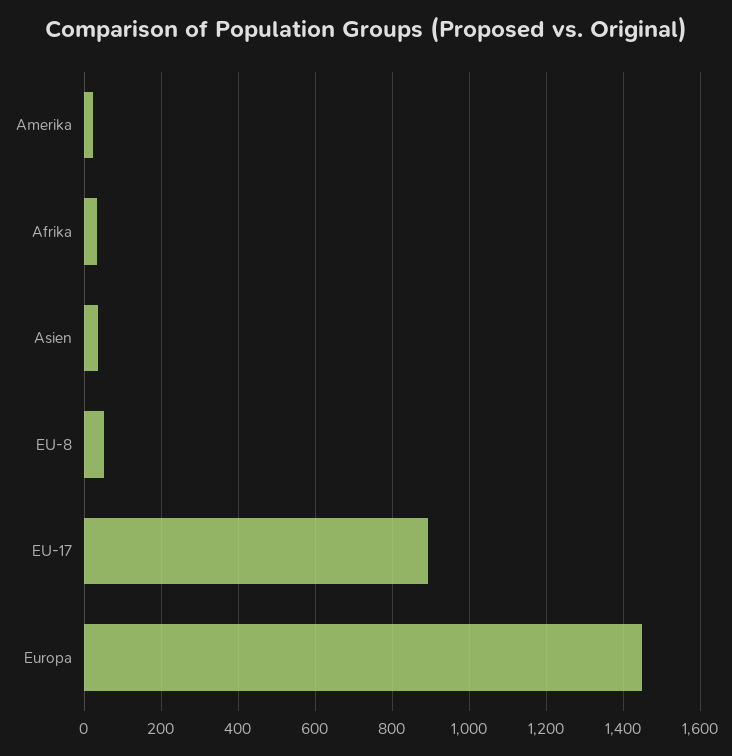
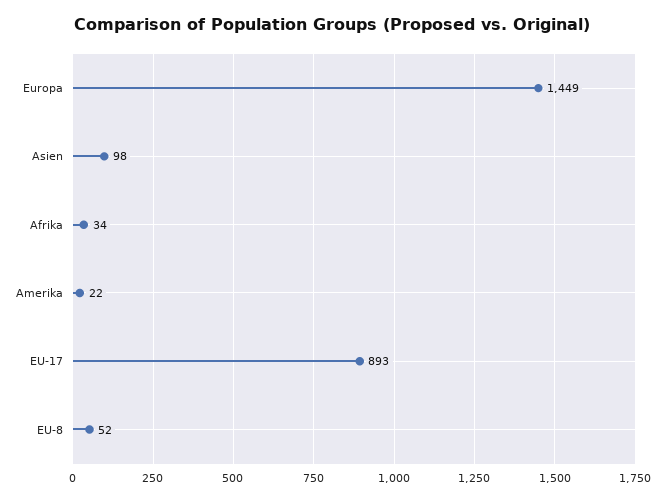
Asien: 40 -> 98

